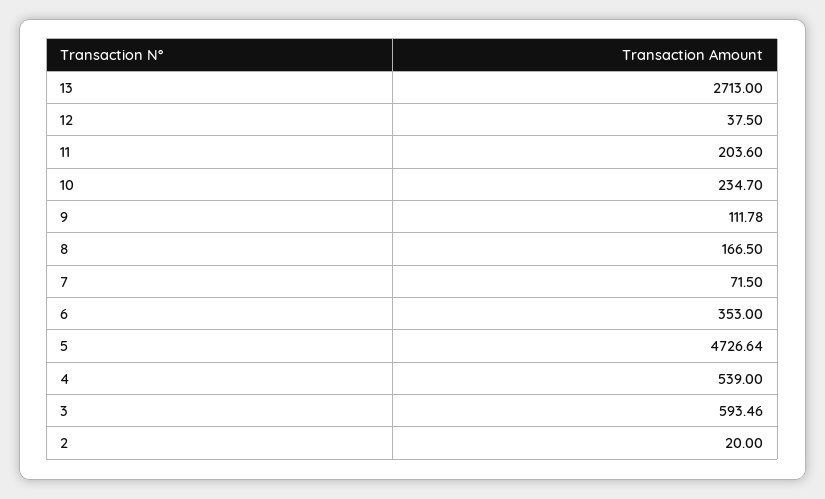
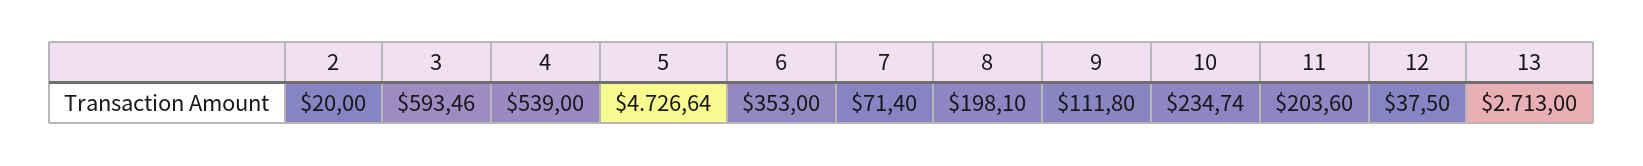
10: 234.7 -> 234.74
9: 111.78 -> 111.8
8: 166.5 -> 198.1
7: 71.5 -> 71.4

